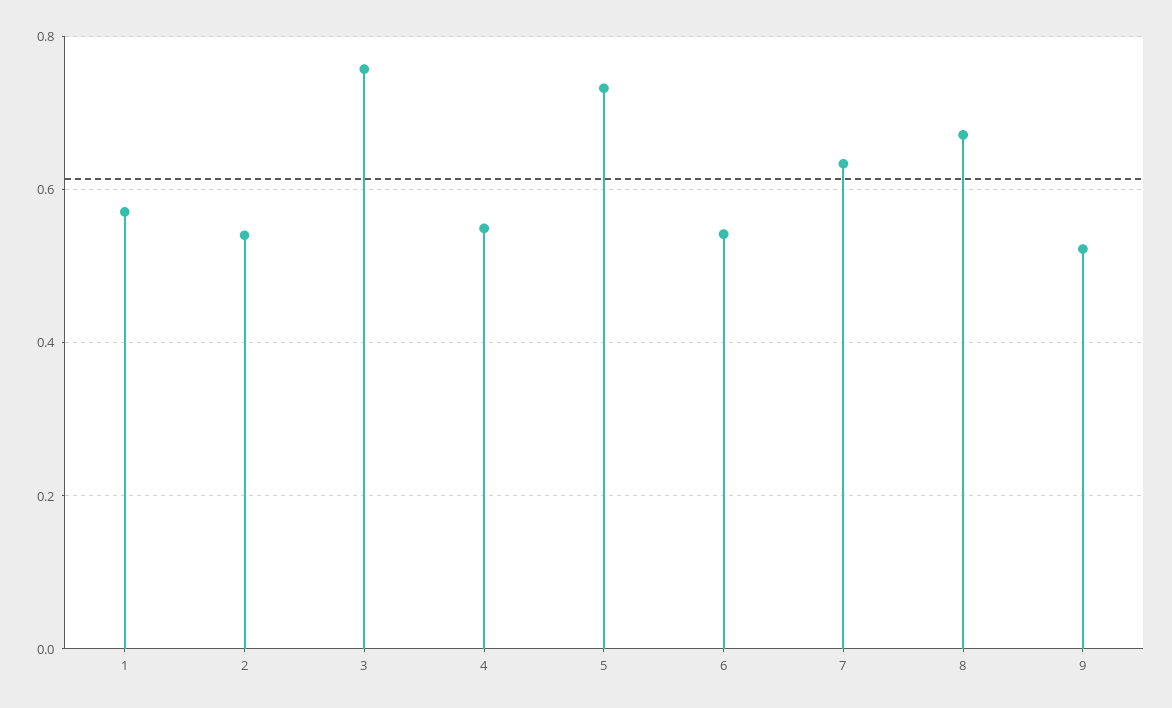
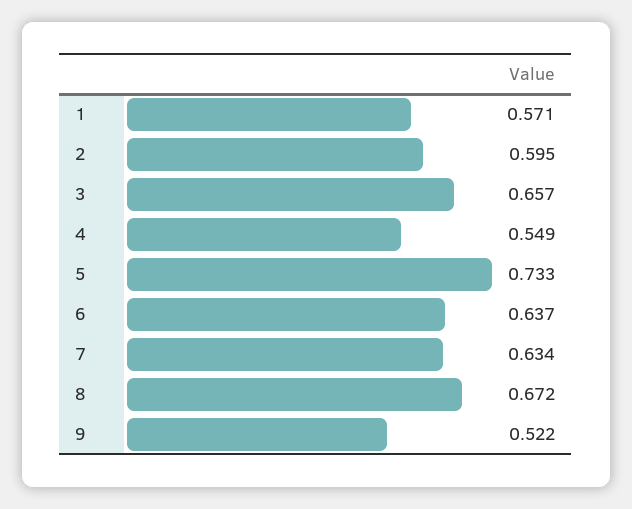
2: 0.54 -> 0.595
3: 0.76 -> 0.657
6: 0.54 -> 0.637

